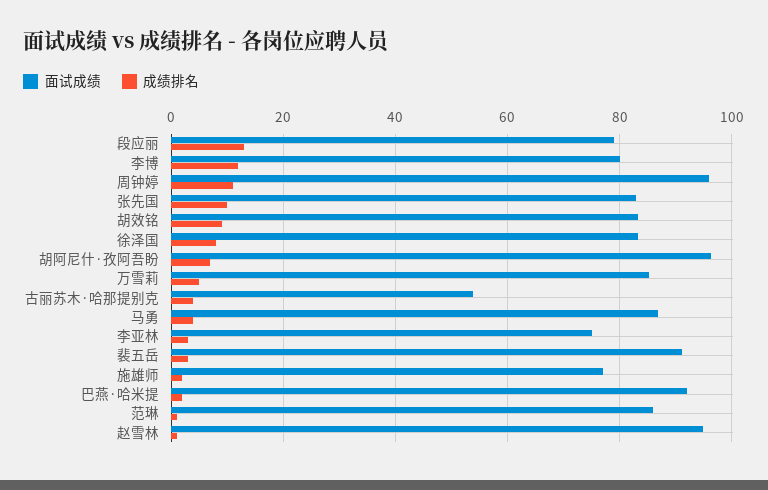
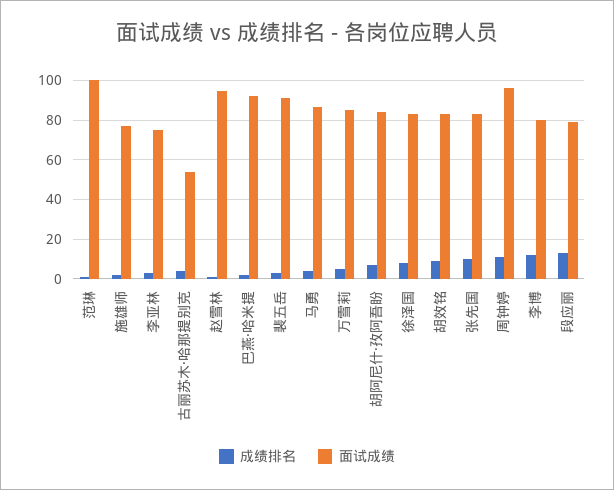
面试成绩, 胡阿尼什·孜阿吾盼: 96 -> 85
面试成绩, 范琳: 86 -> 100

